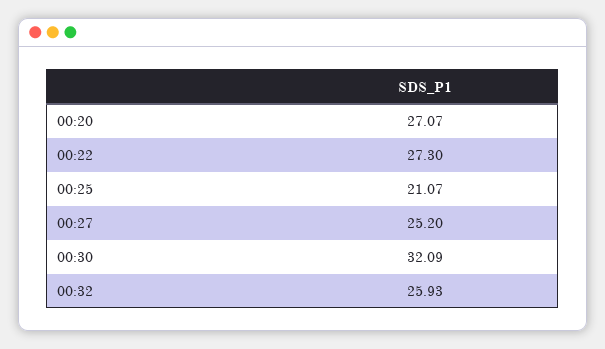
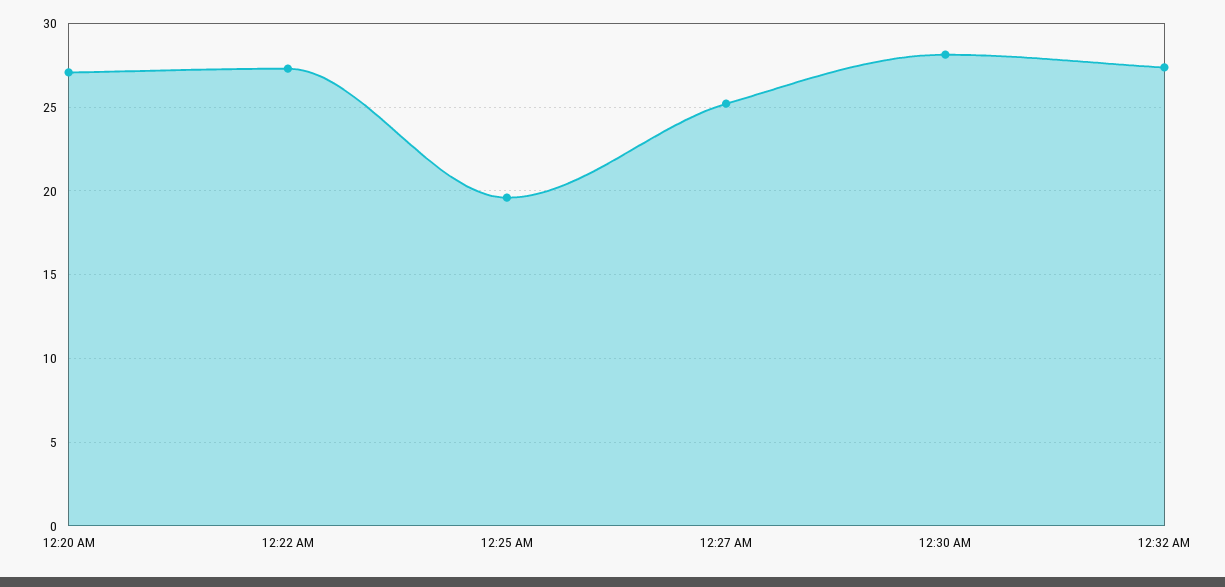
00:25: 21.07 -> 19.5
00:30: 32.09 -> 28
00:32: 25.93 -> 27.5

